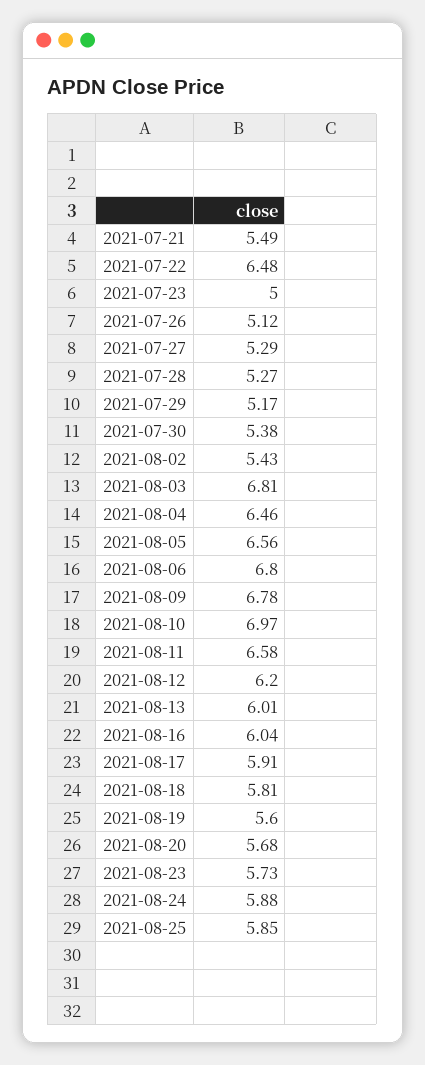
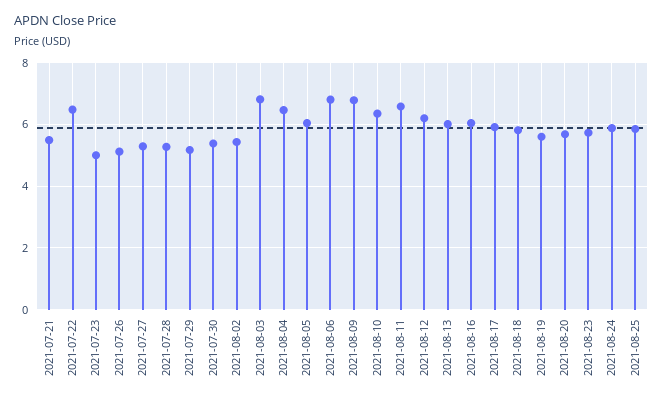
2021-08-05: 6.56 -> 6
2021-08-10: 6.97 -> 6.4

